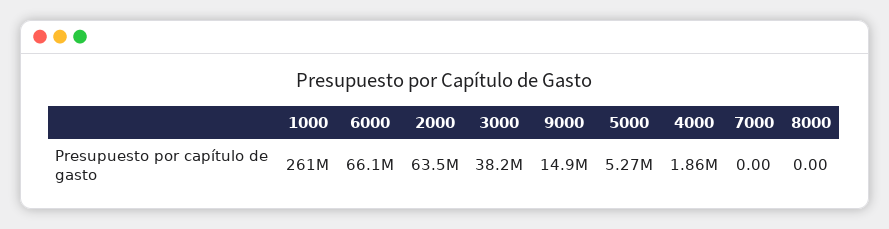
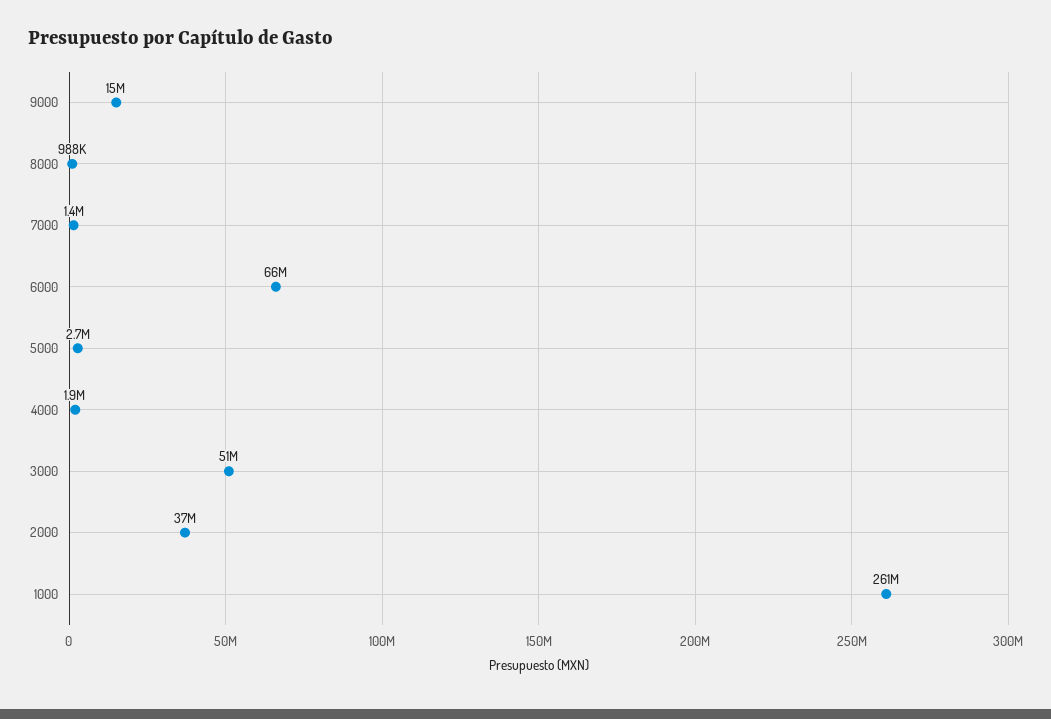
2000: 63500000 -> 37000000
3000: 38200000 -> 51000000
5000: 5270000 -> 2700000
7000: 0 -> 1400000
8000: 0 -> 988000

